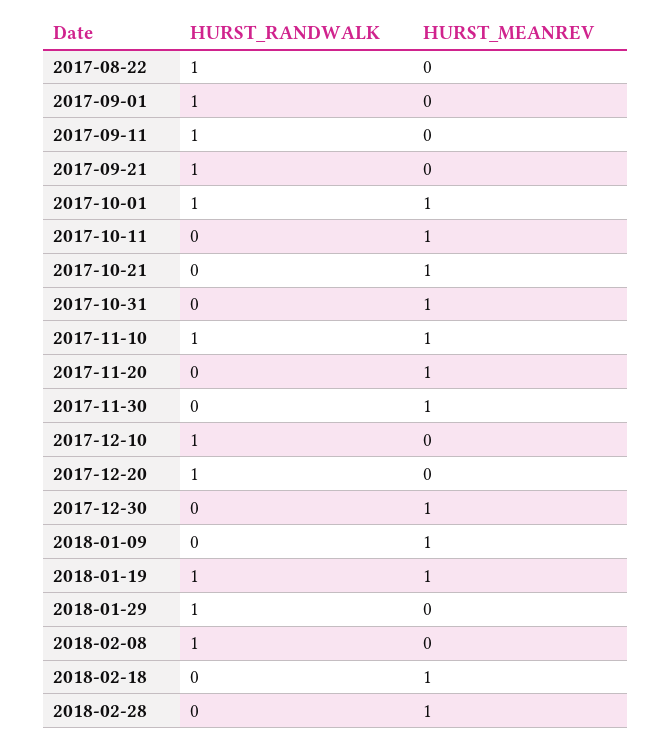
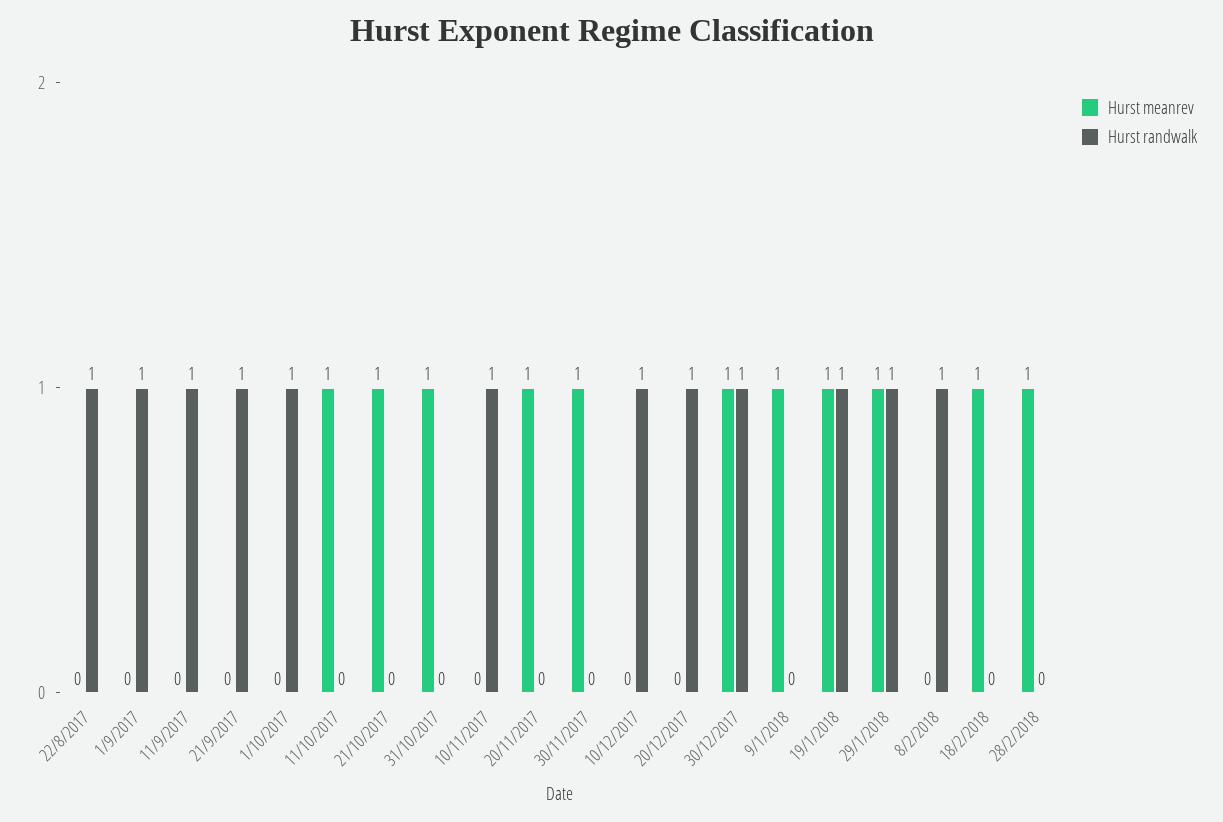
HURST_MEANREV, 2017-10-01: 1 -> 0
HURST_MEANREV, 2017-11-10: 1 -> 0
HURST_RANDWALK, 2017-12-30: 0 -> 1
HURST_MEANREV, 2018-01-29: 0 -> 1

